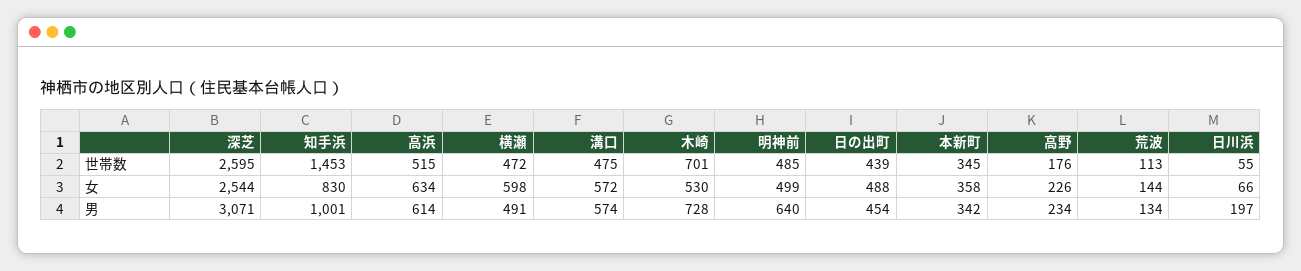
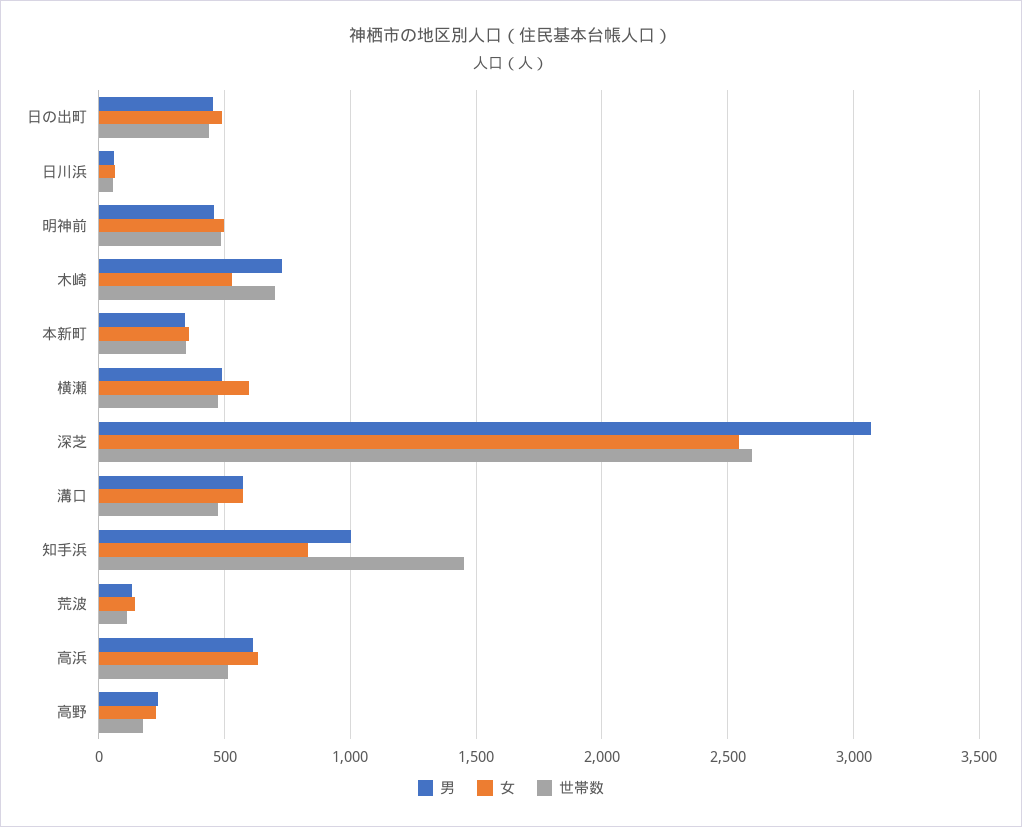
男, 明神前: 640 -> 450
男, 日川浜: 197 -> 50

